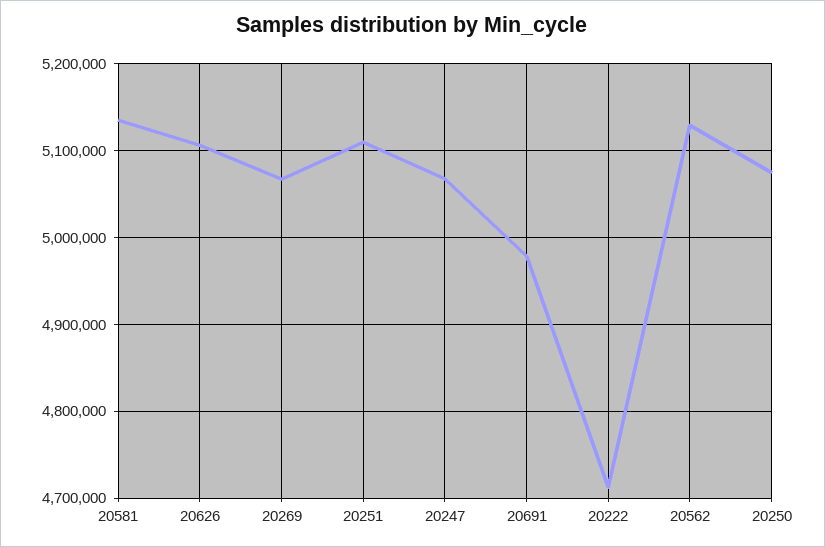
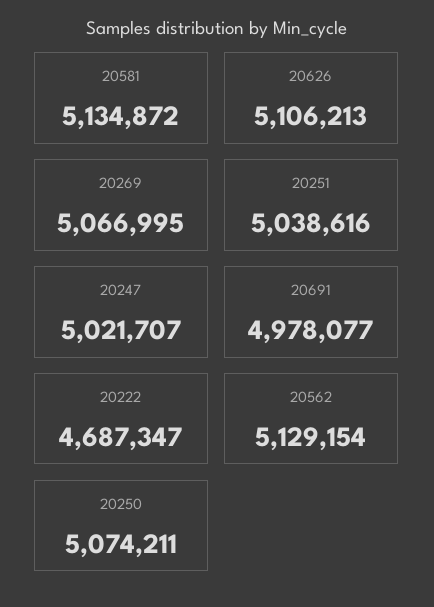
20251: 5110000 -> 5038616
20247: 5070000 -> 5021707
20222: 4710000 -> 4687347

